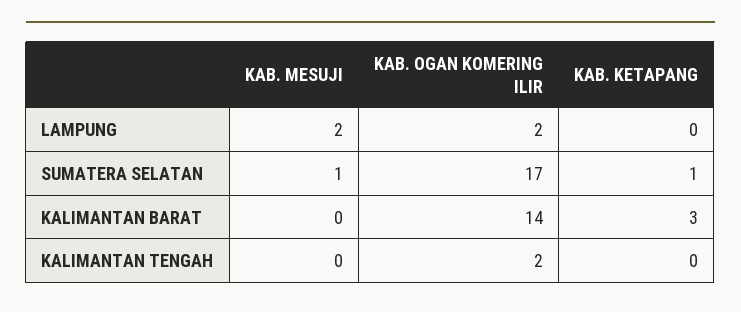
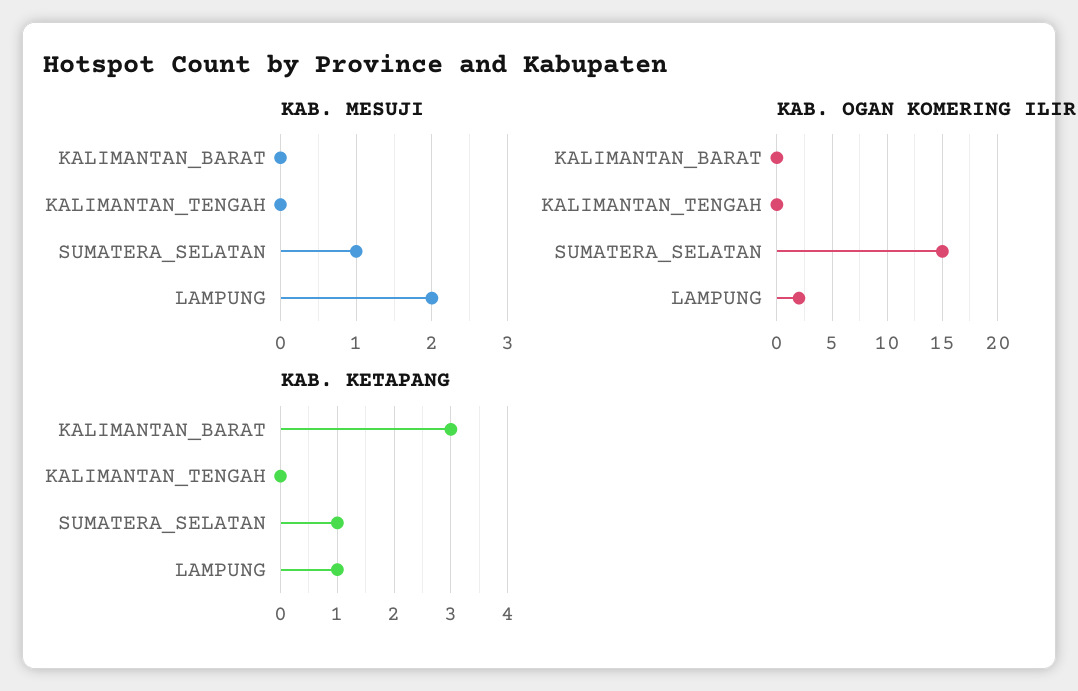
KAB. KETAPANG, LAMPUNG: 0 -> 1
KAB. OGAN KOMERING ILIR, SUMATERA SELATAN: 17 -> 15
KAB. OGAN KOMERING ILIR, KALIMANTAN BARAT: 14 -> 0
KAB. OGAN KOMERING ILIR, KALIMANTAN TENGAH: 2 -> 0

